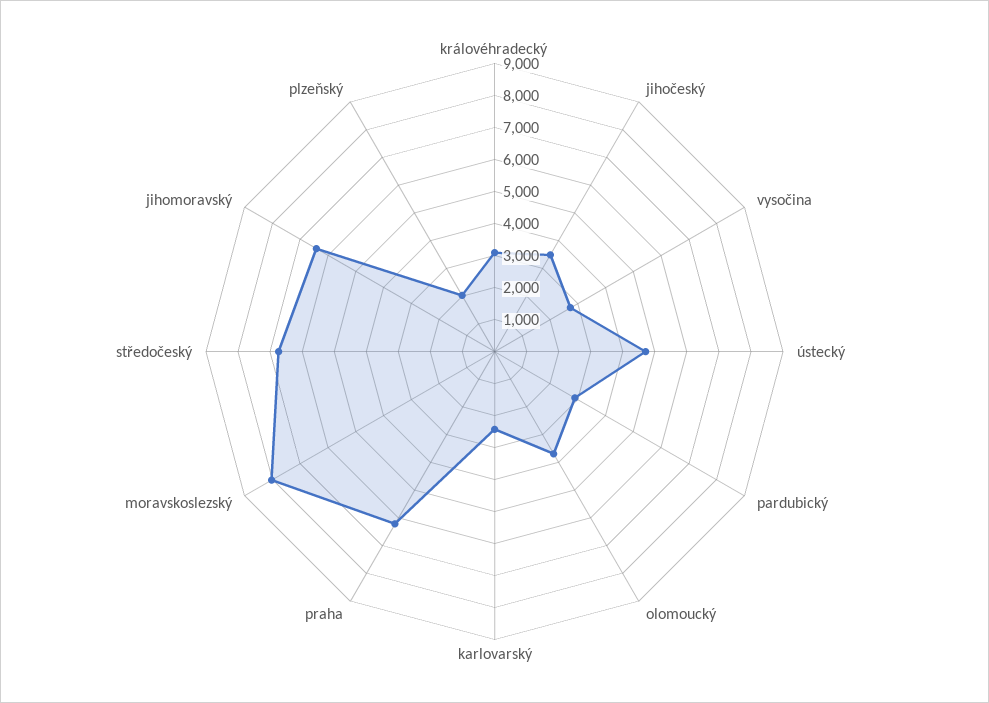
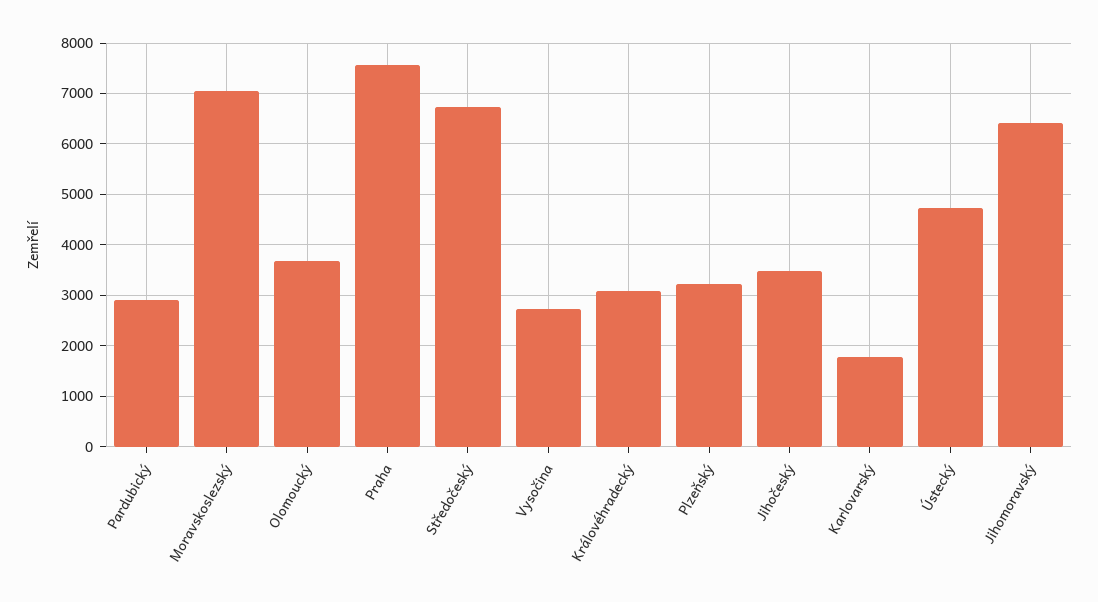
karlovarský: 2500 -> 1800
praha: 6250 -> 7600
moravskoslezský: 8000 -> 7000
plzeňský: 2000 -> 3200

